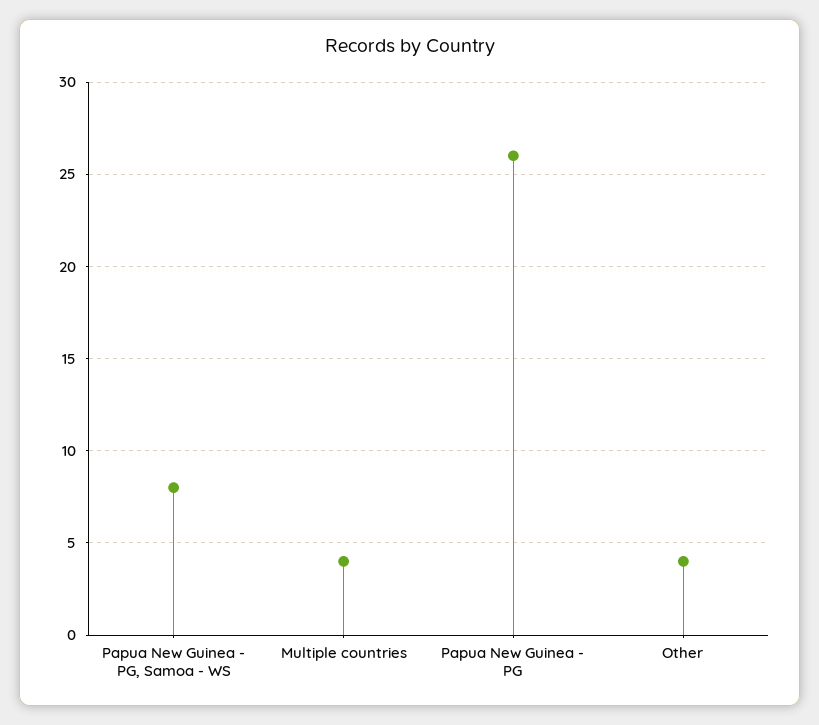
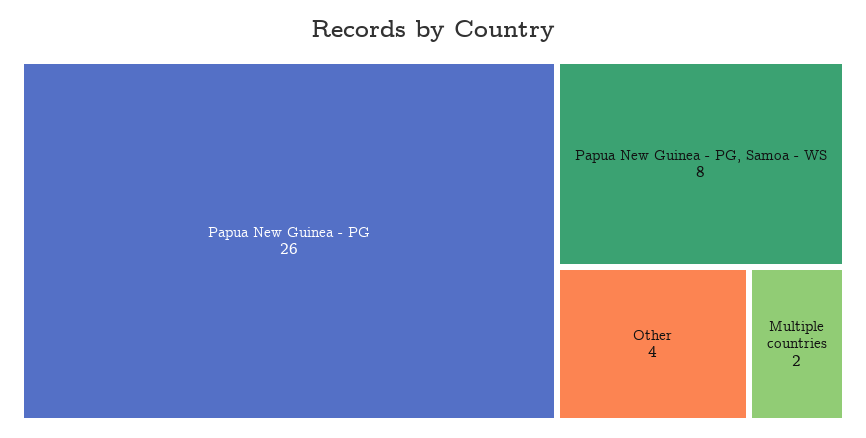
Multiple countries: 4 -> 2

